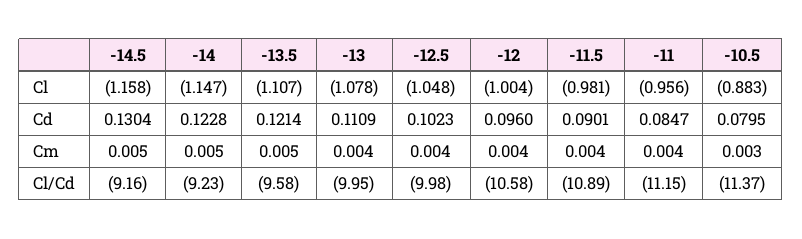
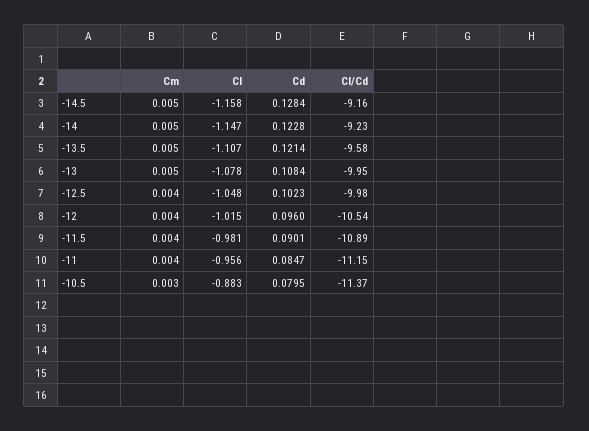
-12, Cl: -1.004 -> -1.015
-14.5, Cd: 0.1304 -> 0.1284
-13, Cd: 0.1109 -> 0.1084
-13, Cm: 0.004 -> 0.005
-12, Cl/Cd: -10.58 -> -10.54

